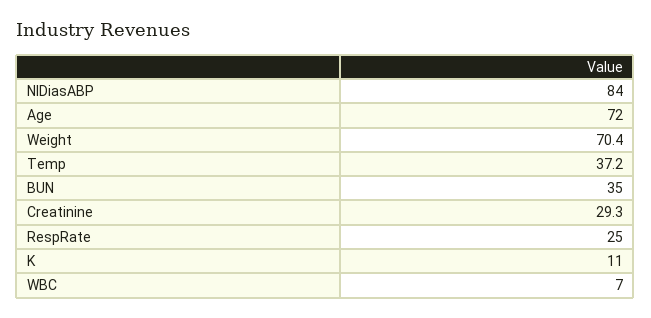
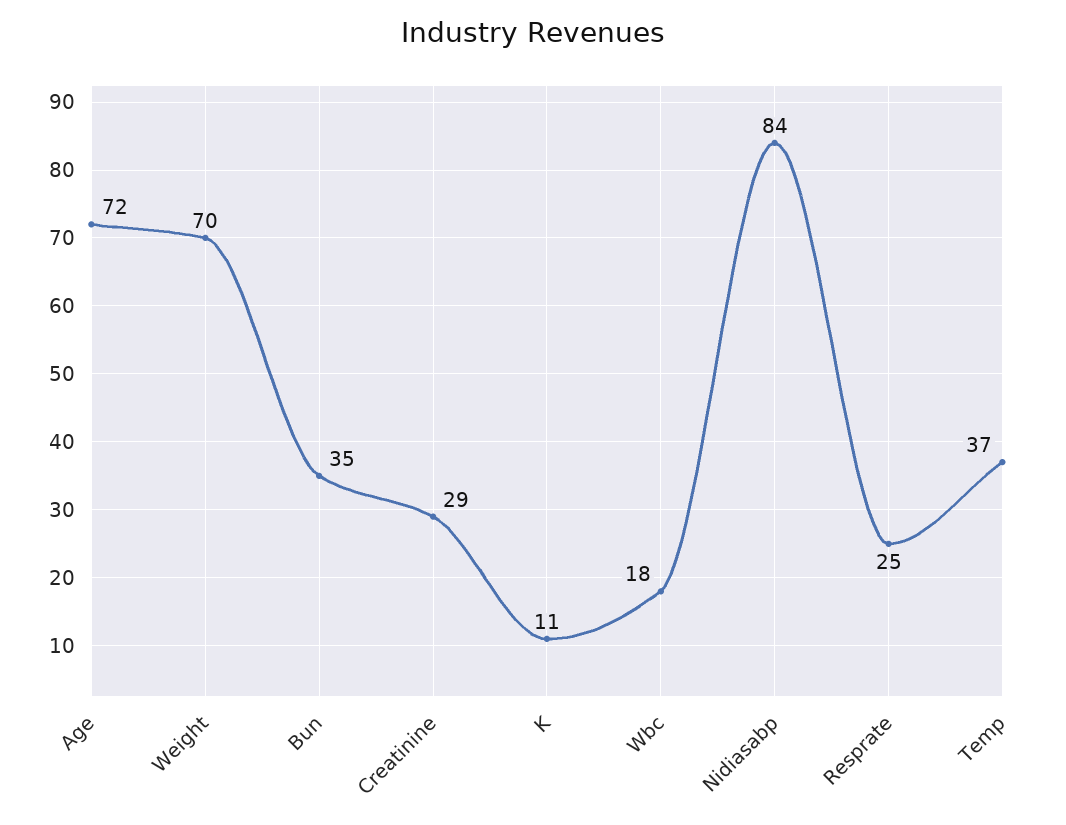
WBC: 7 -> 18

